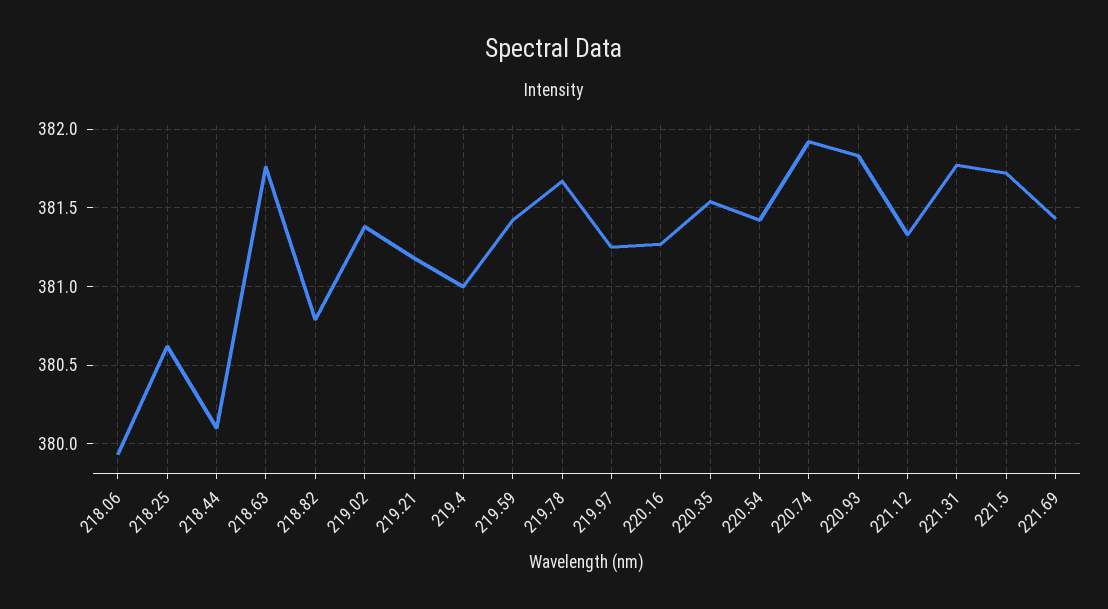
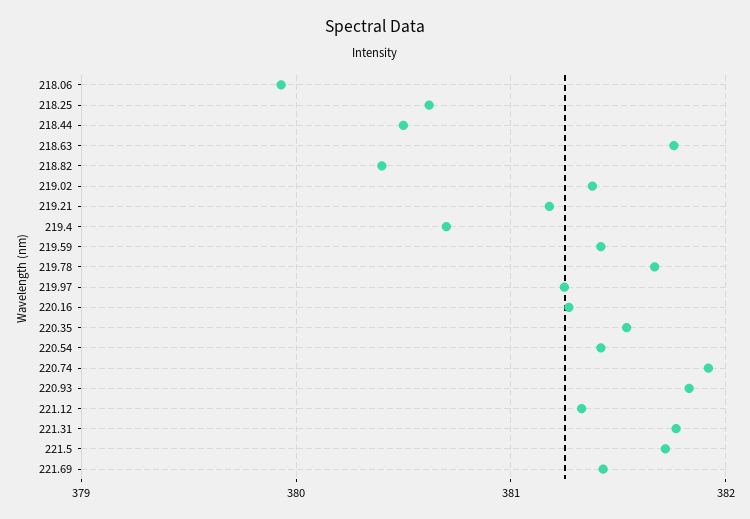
218.44: 380.1 -> 380.5
218.82: 380.8 -> 380.4
219.4: 381 -> 380.7

